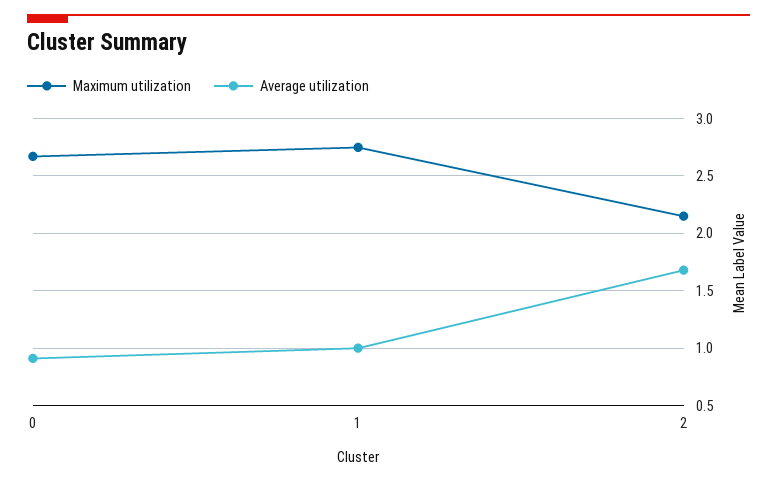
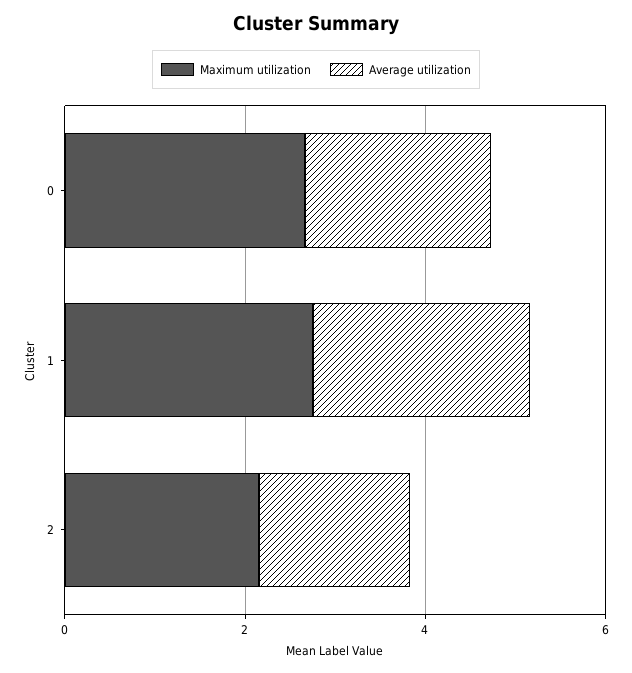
Average utilization, 0: 0.9 -> 2
Average utilization, 1: 1 -> 2.5

